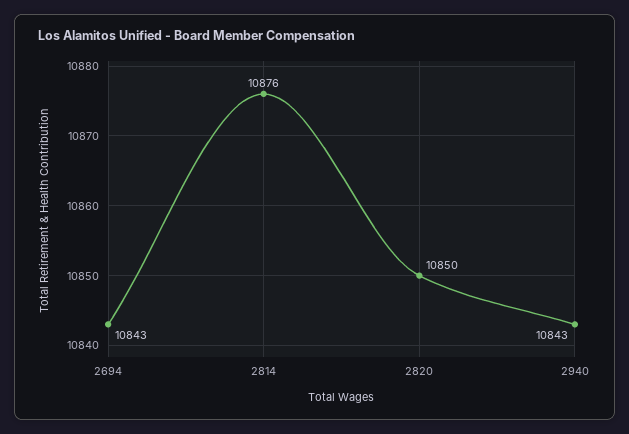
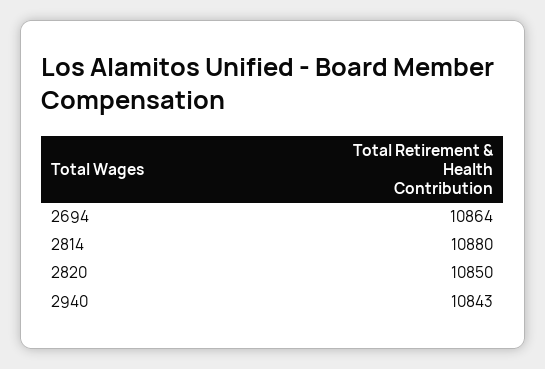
2694: 10843 -> 10864
2814: 10876 -> 10880

